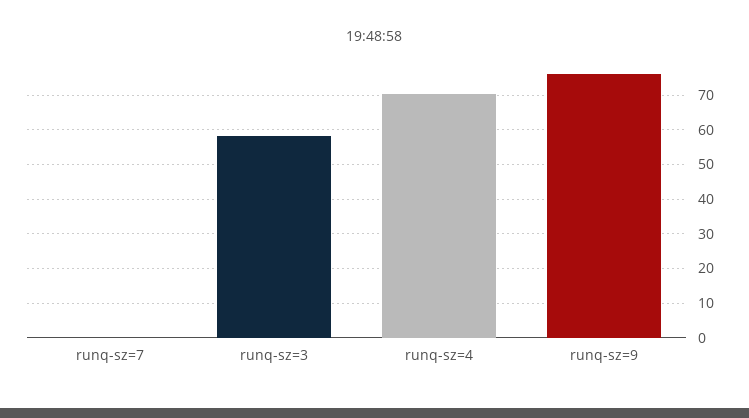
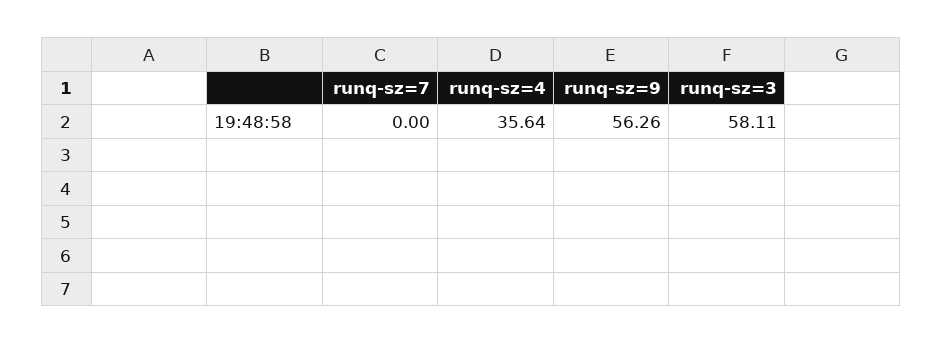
runq-sz=4: 70 -> 35.64
runq-sz=9: 76 -> 56.26

